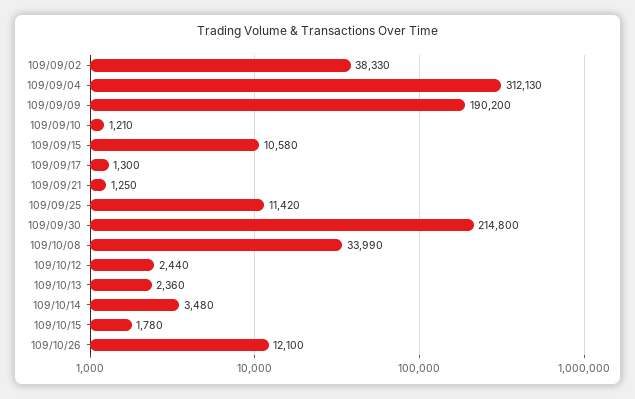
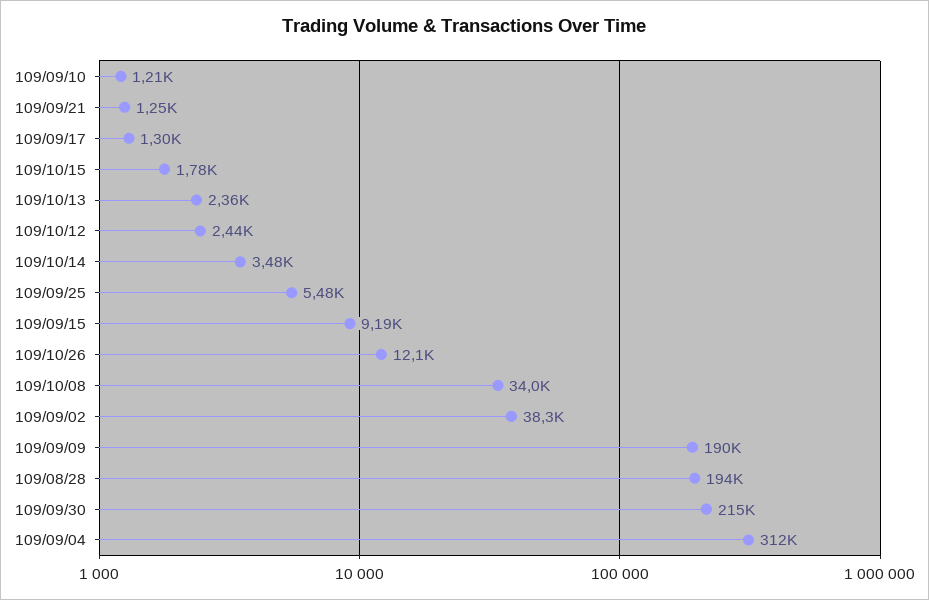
109/09/15: 10580 -> 9190
109/09/25: 11420 -> 5480
109/08/28: none -> 194000

